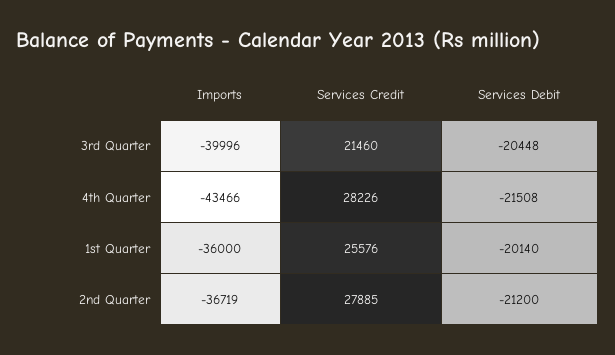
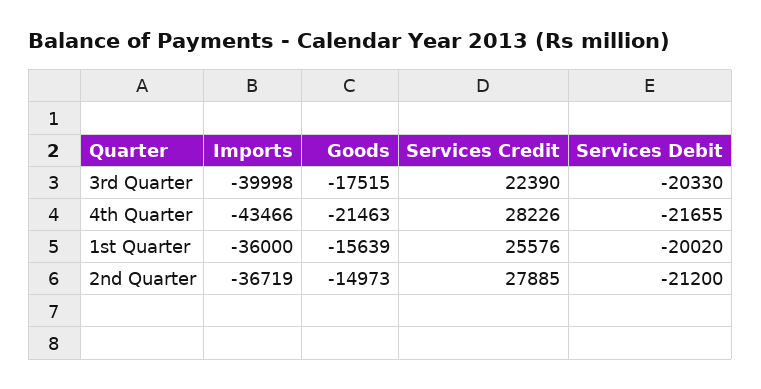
Imports, 3rd Quarter: -39996 -> -39998
Services Credit, 3rd Quarter: 21460 -> 22390
Services Debit, 3rd Quarter: -20448 -> -20330
Services Debit, 4th Quarter: -21508 -> -21655
Services Debit, 1st Quarter: -20140 -> -20020
Goods, 3rd Quarter: none -> -17515
Goods, 4th Quarter: none -> -21463
Goods, 1st Quarter: none -> -15639
Goods, 2nd Quarter: none -> -14973

